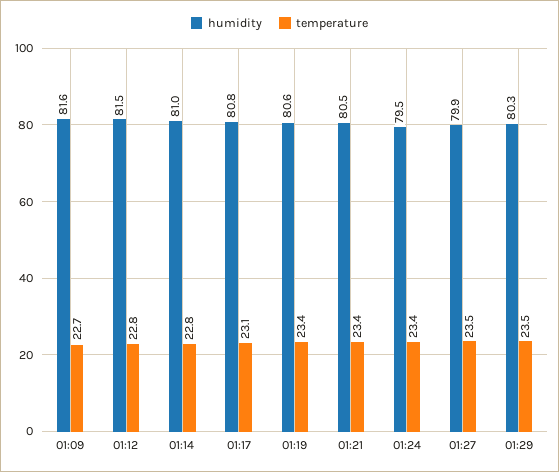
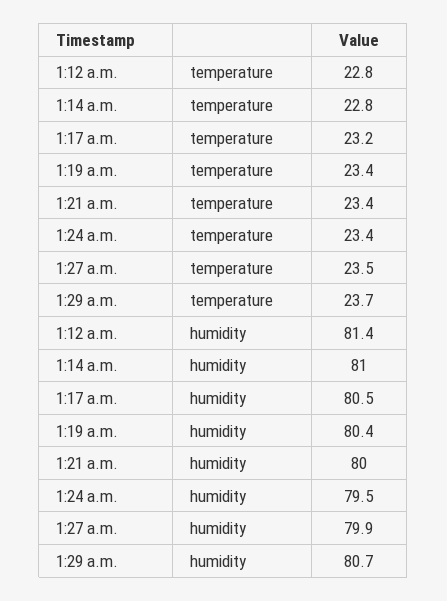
humidity, 01:09: 81.6 -> none
temperature, 01:09: 22.7 -> none
humidity, 01:12: 81.5 -> 81.4
humidity, 01:17: 80.8 -> 80.5
temperature, 01:17: 23.1 -> 23.2
humidity, 01:19: 80.6 -> 80.4
humidity, 01:21: 80.5 -> 80
humidity, 01:29: 80.3 -> 80.7
temperature, 01:29: 23.5 -> 23.7

